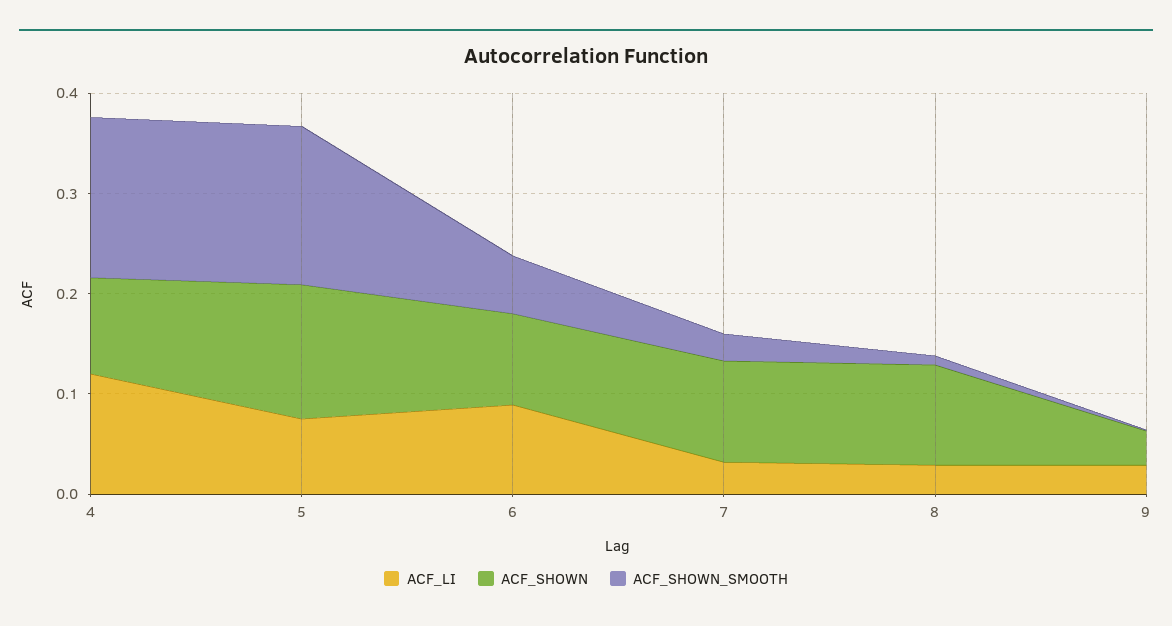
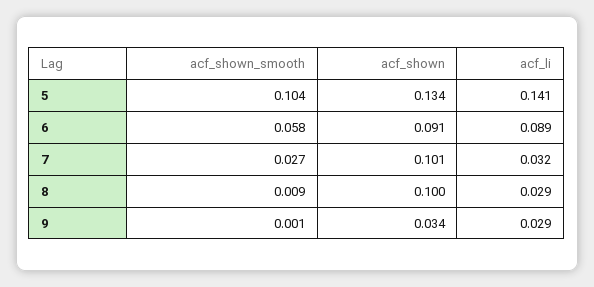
ACF_LI, 4: 0.12 -> none
ACF_SHOWN, 4: 0.1 -> none
ACF_SHOWN_SMOOTH, 4: 0.16 -> none
ACF_LI, 5: 0.08 -> 0.141
ACF_SHOWN_SMOOTH, 5: 0.16 -> 0.104

